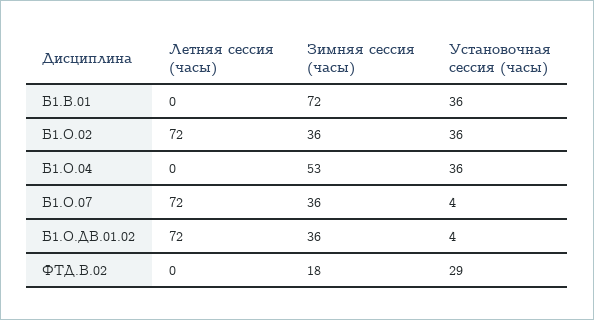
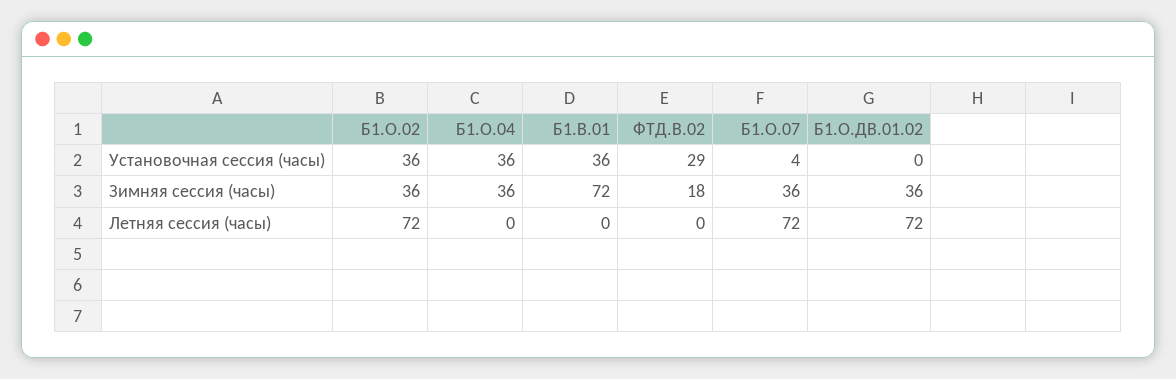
Зимняя сессия (часы), Б1.О.04: 53 -> 36
Установочная сессия (часы), Б1.О.ДВ.01.02: 4 -> 0

